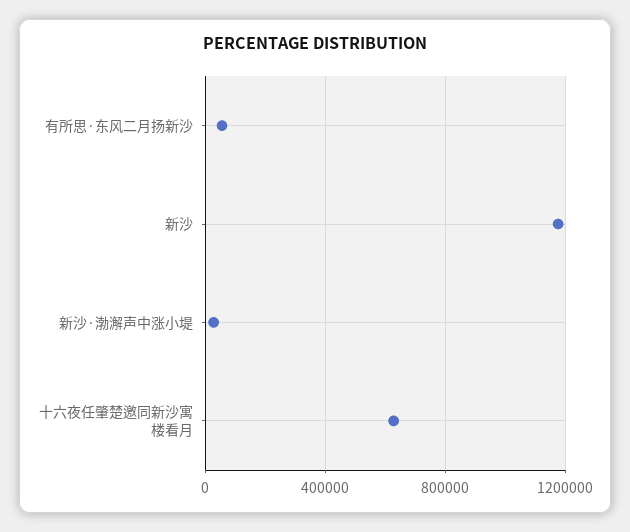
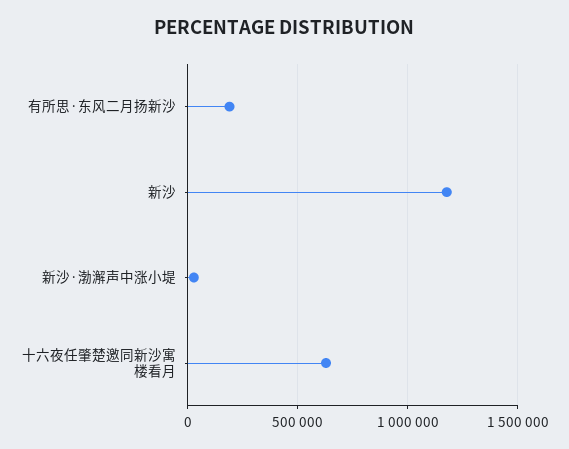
有所思·东风二月扬新沙: 50000 -> 200000

